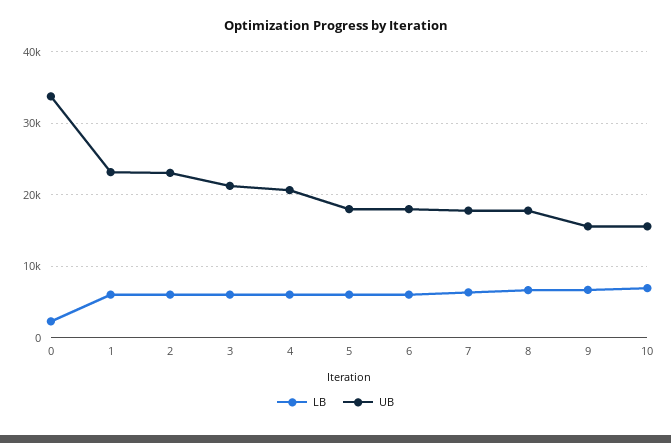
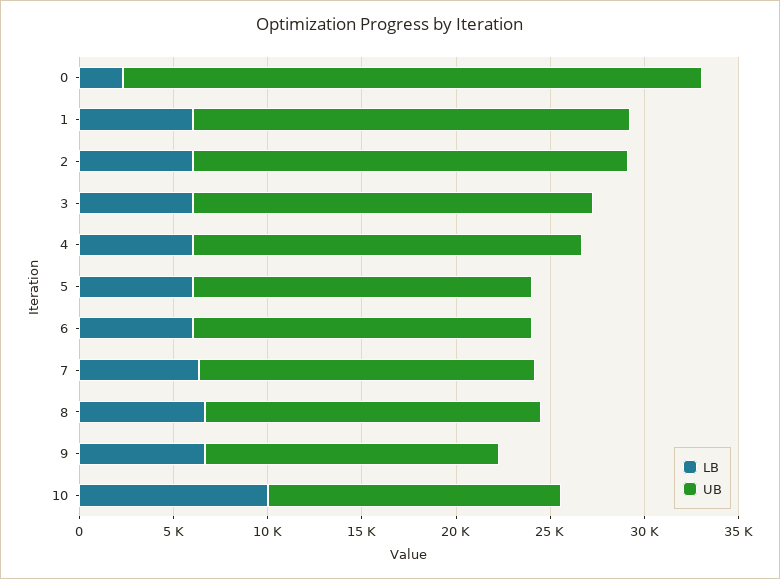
UB, 0: 34000 -> 31000
LB, 10: 7000 -> 10000

